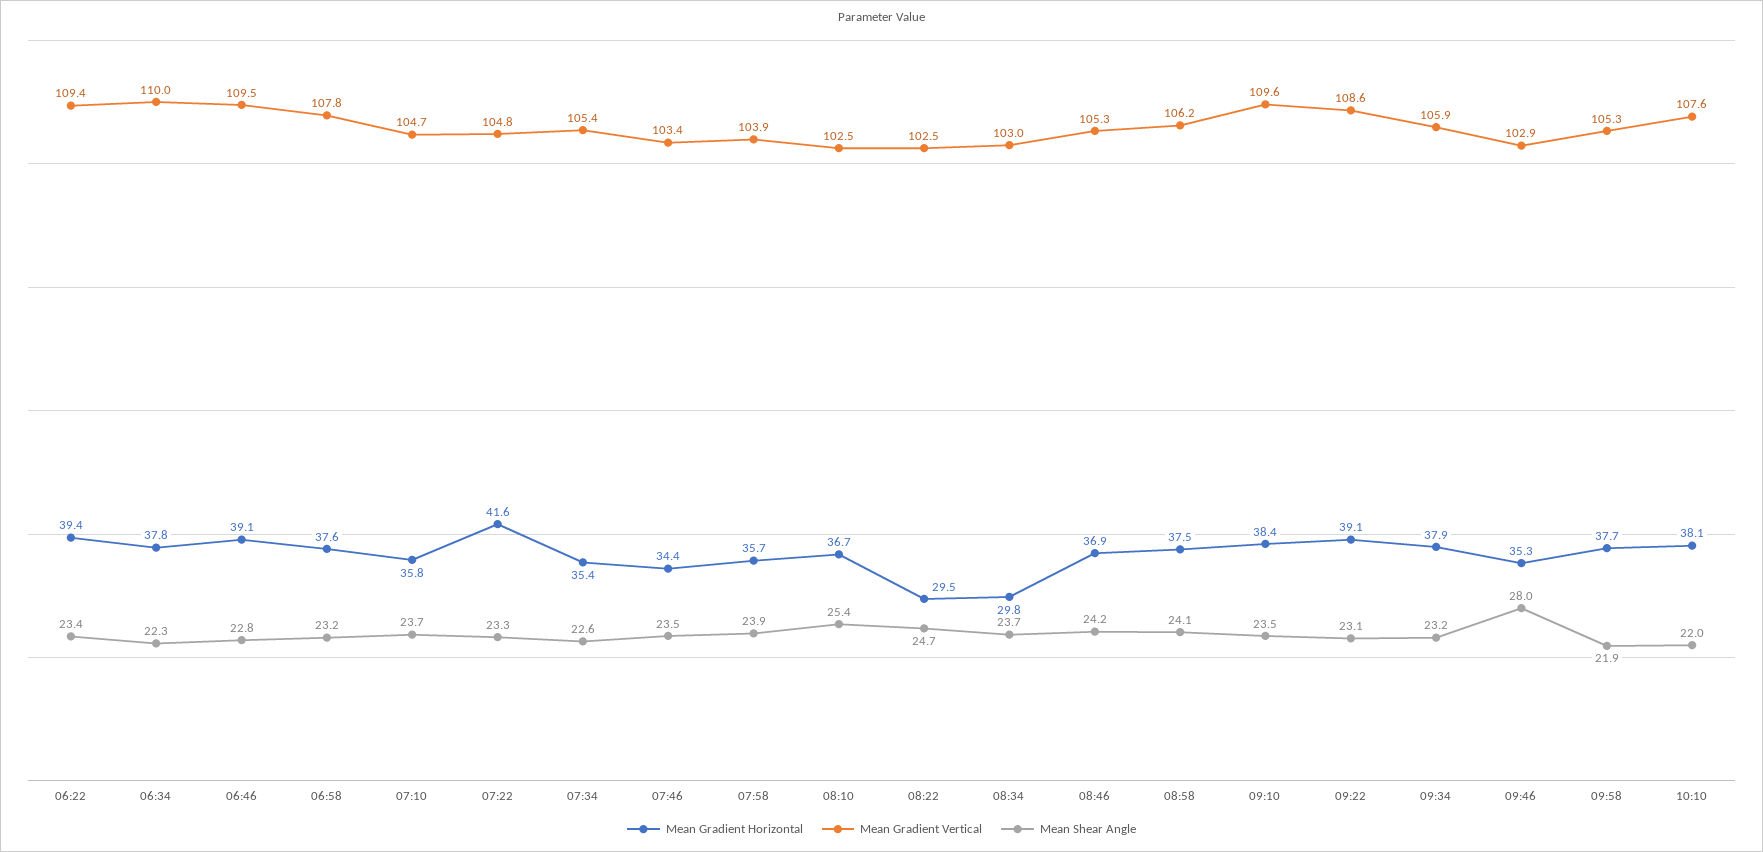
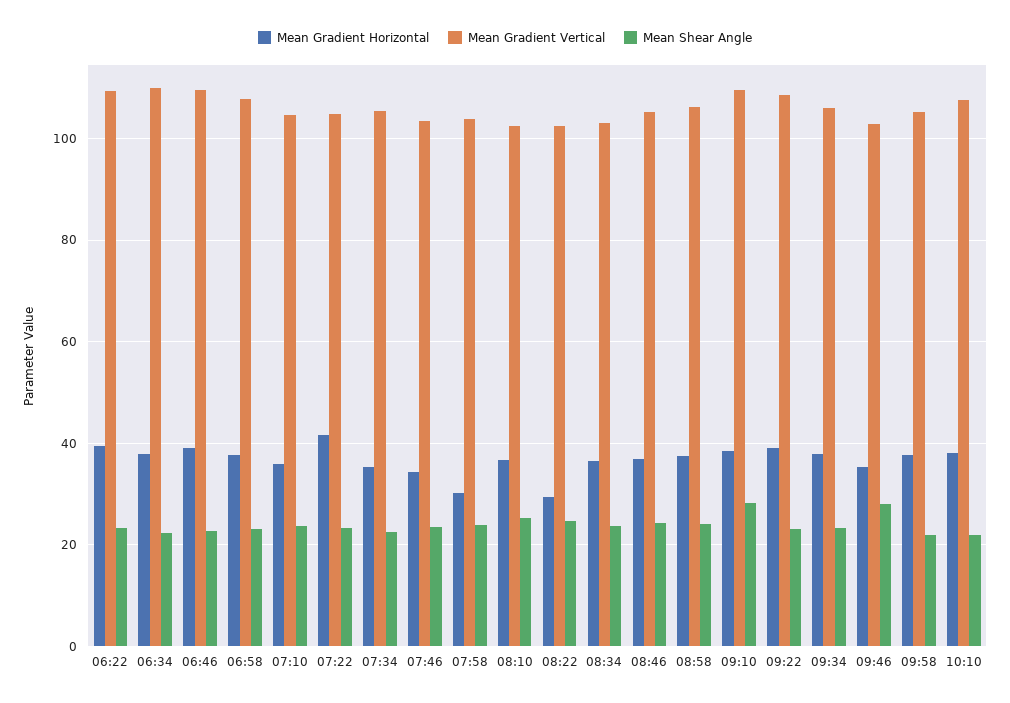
Mean Gradient Horizontal, 07:58: 35.7 -> 30
Mean Gradient Horizontal, 08:34: 29.8 -> 36
Mean Shear Angle, 09:10: 23.5 -> 28

